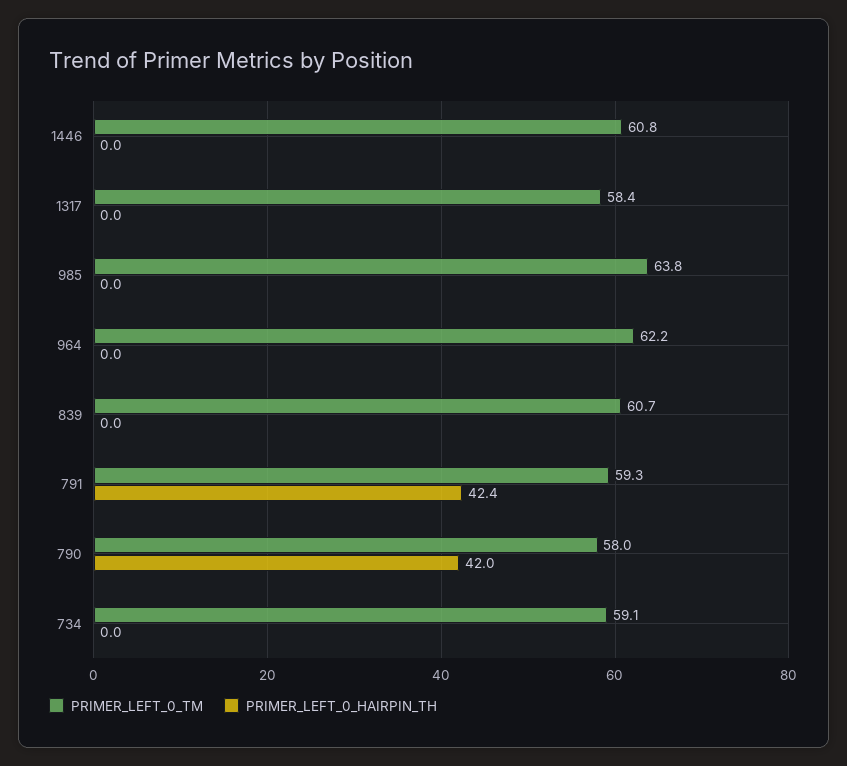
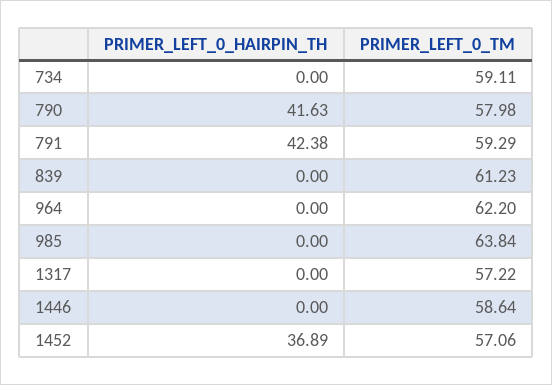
PRIMER_LEFT_0_TM, 1446: 60.8 -> 58.64
PRIMER_LEFT_0_TM, 1317: 58.4 -> 57.22
PRIMER_LEFT_0_TM, 839: 60.7 -> 61.23
PRIMER_LEFT_0_HAIRPIN_TH, 790: 42 -> 41.63
PRIMER_LEFT_0_HAIRPIN_TH, 1452: none -> 36.89
PRIMER_LEFT_0_TM, 1452: none -> 57.06

